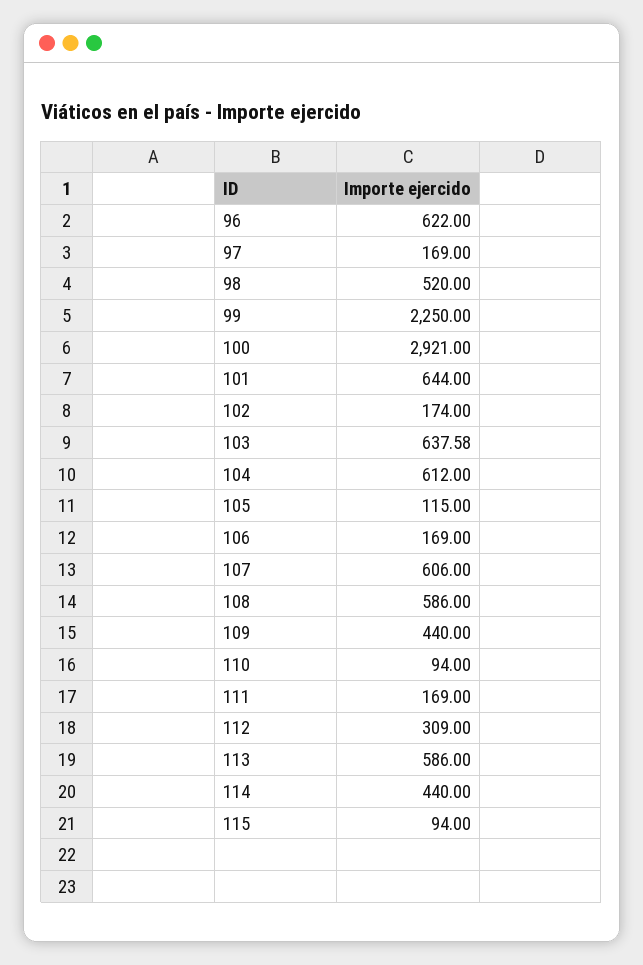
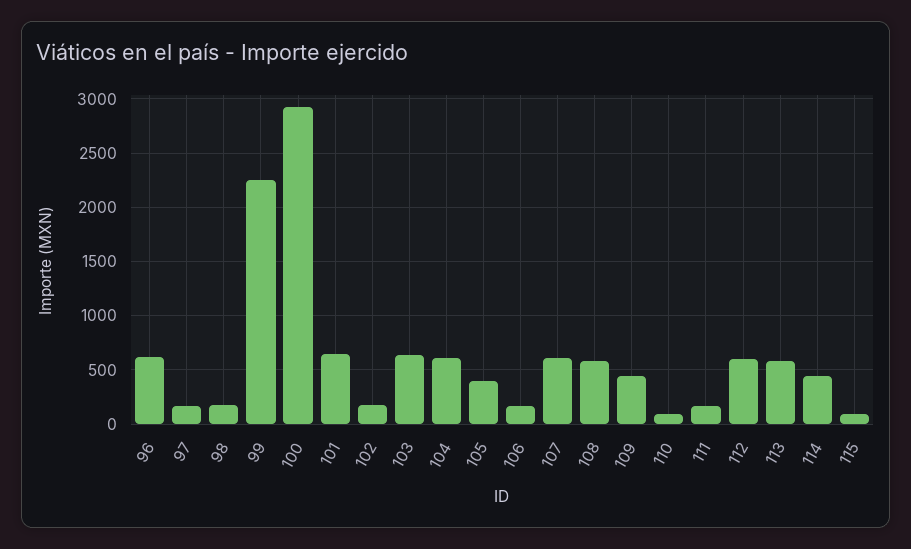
98: 520 -> 200
105: 115 -> 400
112: 309 -> 600

